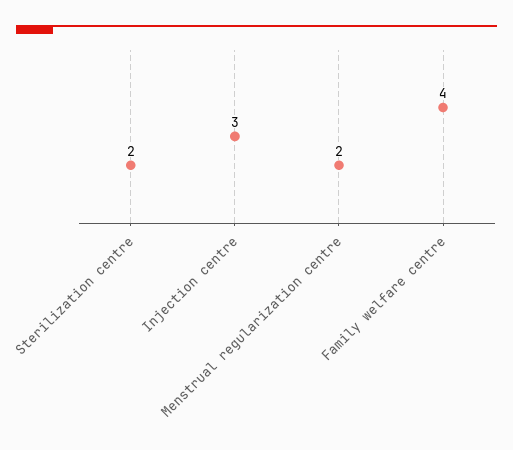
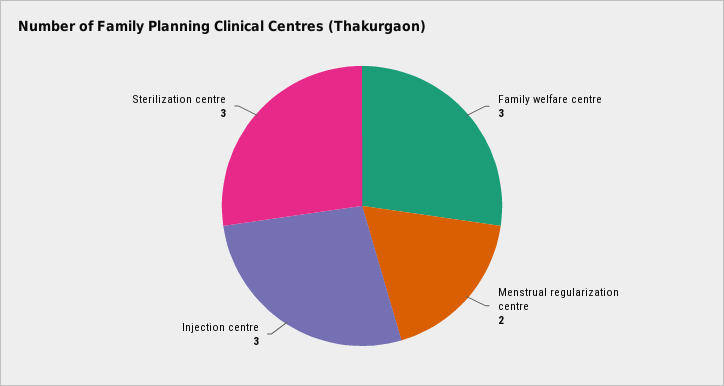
Sterilization centre: 2 -> 3
Family welfare centre: 4 -> 3

